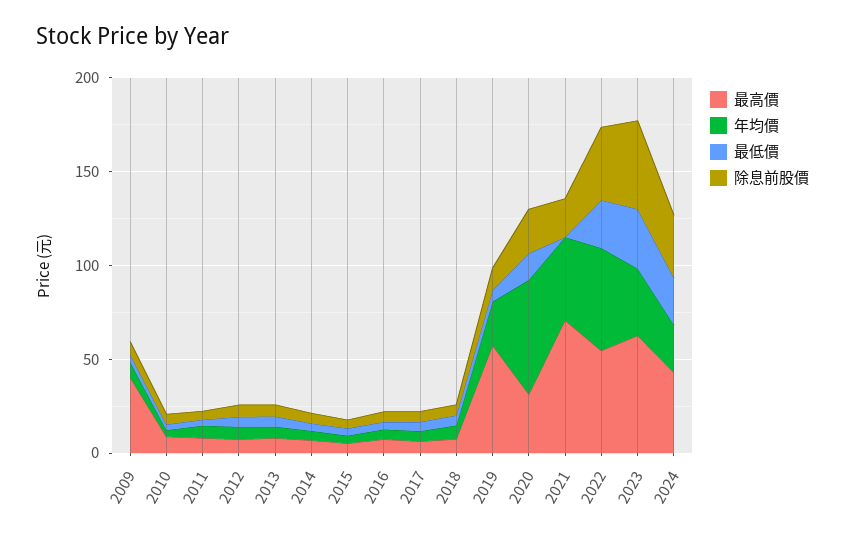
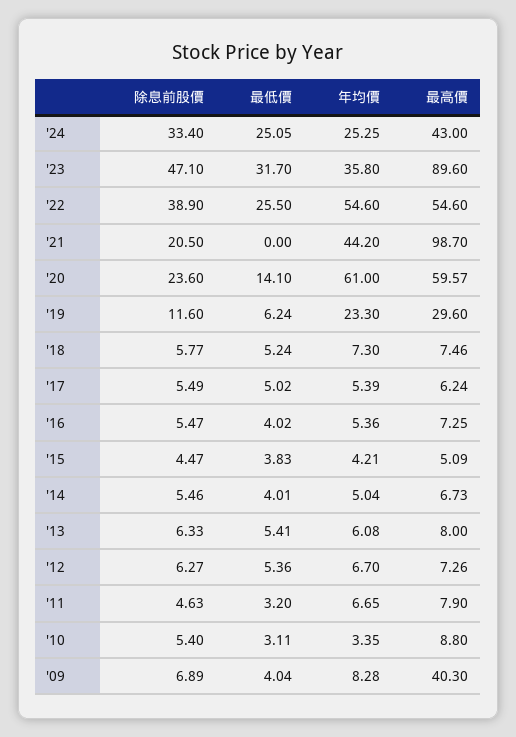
最高價, 2019: 60 -> 29.6
最高價, 2020: 30 -> 59.57
最高價, 2021: 70 -> 98.7
最高價, 2023: 60 -> 89.6

